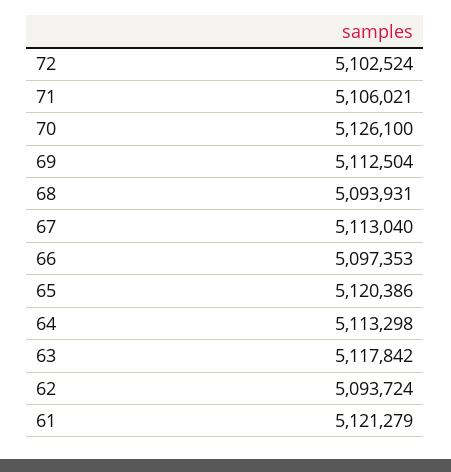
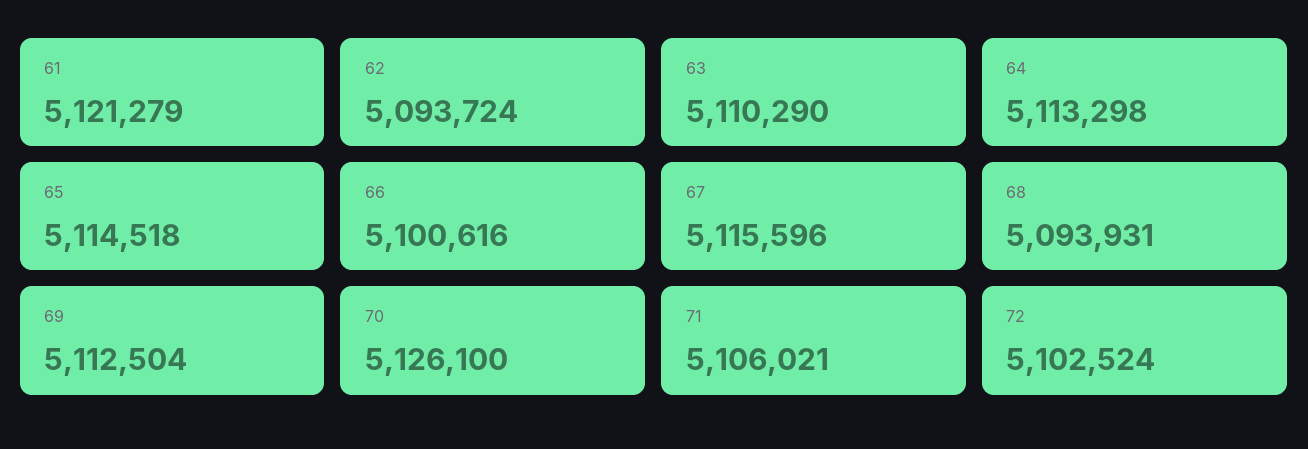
67: 5113040 -> 5115596
66: 5097353 -> 5100616
65: 5120386 -> 5114518
63: 5117842 -> 5110290

